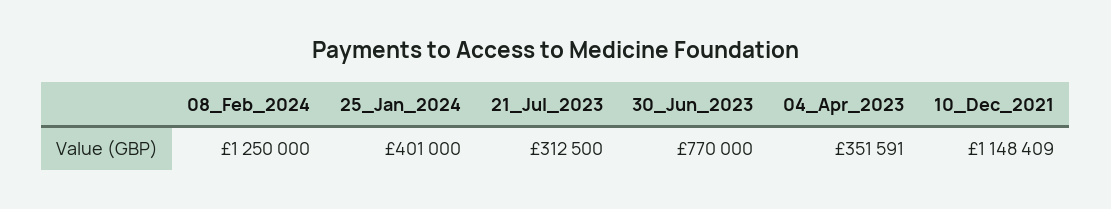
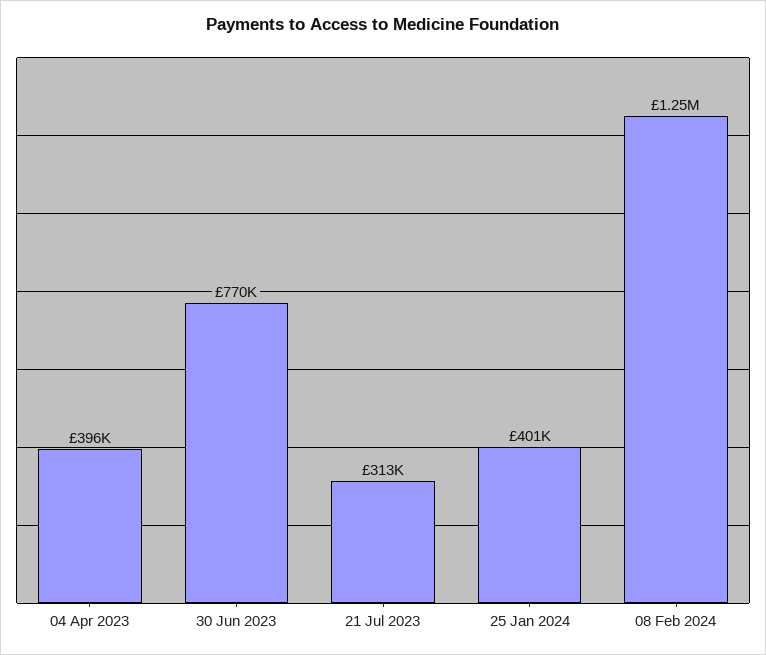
04_Apr_2023: 351591 -> 396000
10_Dec_2021: 1148409 -> none

